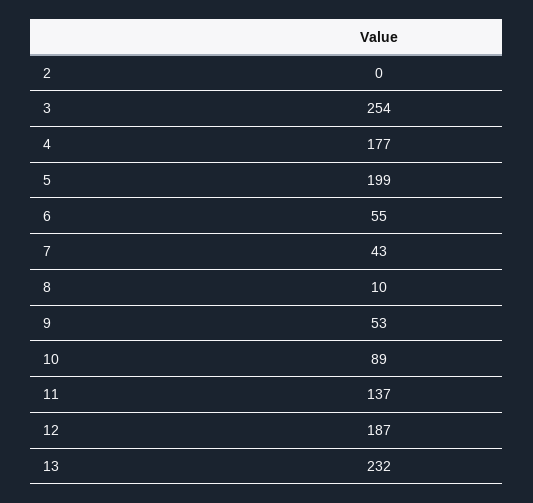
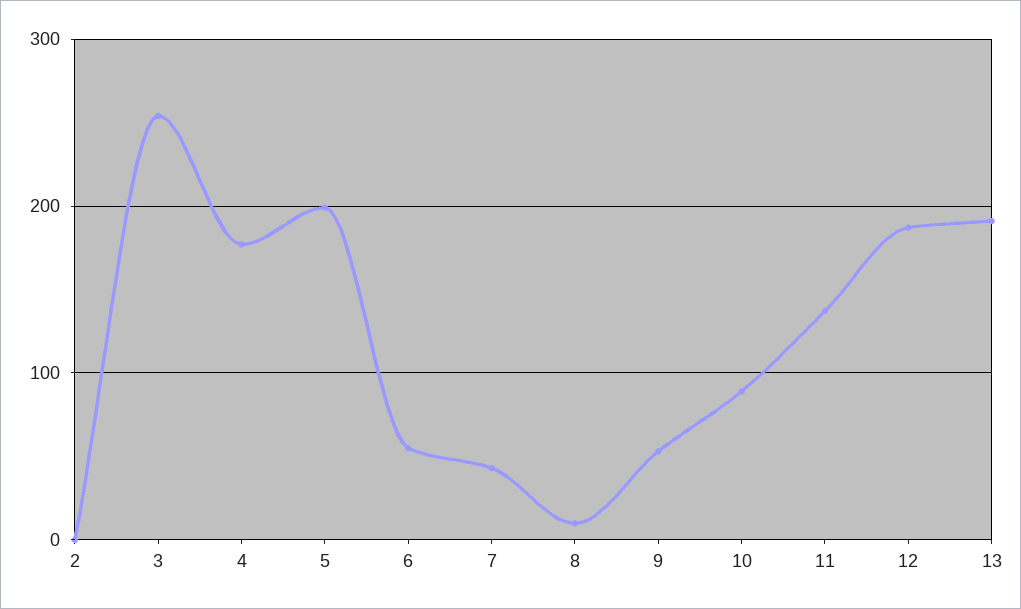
13: 232 -> 190

